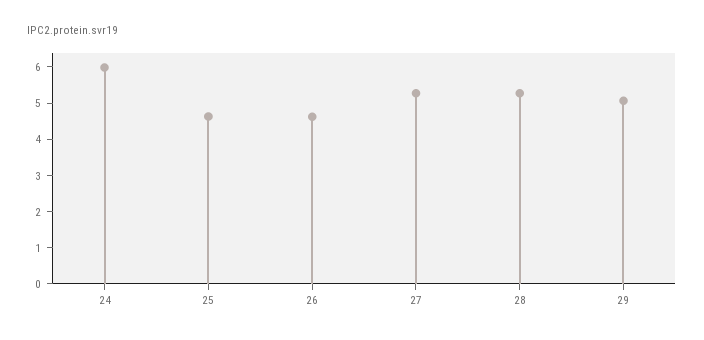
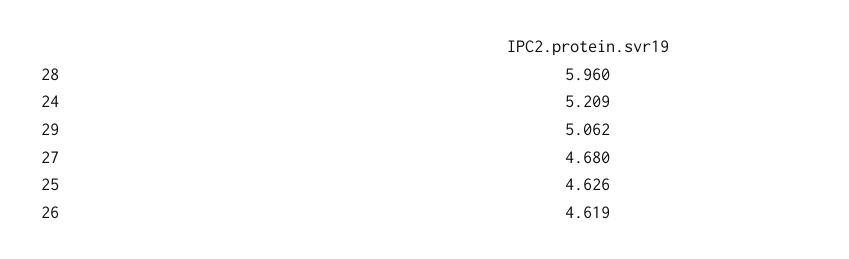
24: 6 -> 5.209
27: 5.25 -> 4.68
28: 5.25 -> 5.96

